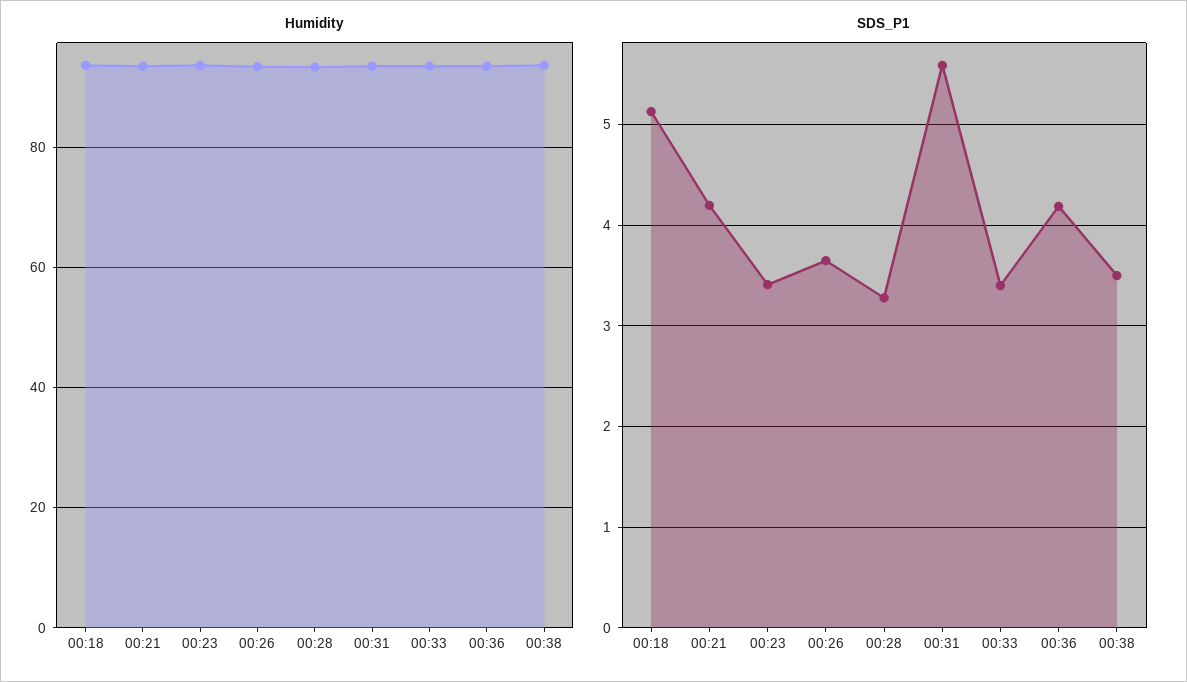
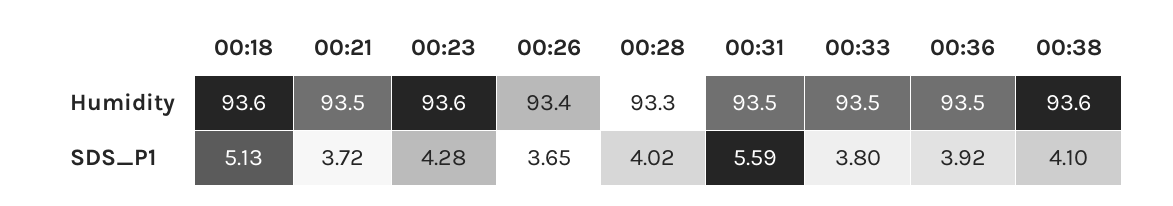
SDS_P1, 00:21: 4.2 -> 3.72
SDS_P1, 00:23: 3.4 -> 4.28
SDS_P1, 00:28: 3.3 -> 4.02
SDS_P1, 00:33: 3.4 -> 3.8
SDS_P1, 00:36: 4.2 -> 3.92
SDS_P1, 00:38: 3.5 -> 4.1

